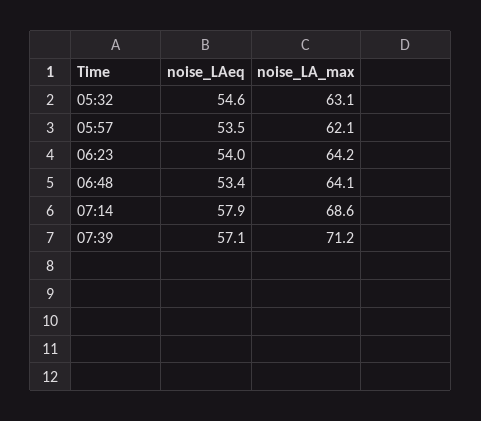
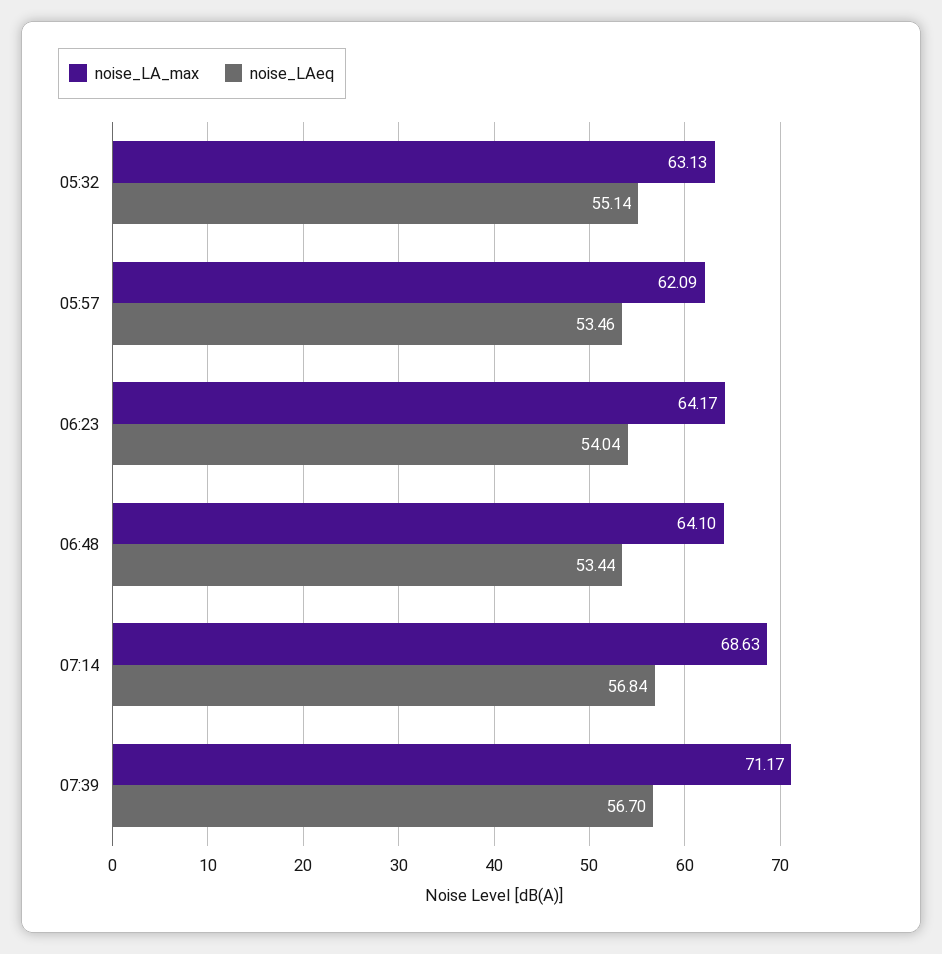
noise_LAeq, 05:32: 54.6 -> 55.14
noise_LAeq, 07:14: 57.9 -> 56.84
noise_LAeq, 07:39: 57.1 -> 56.7

